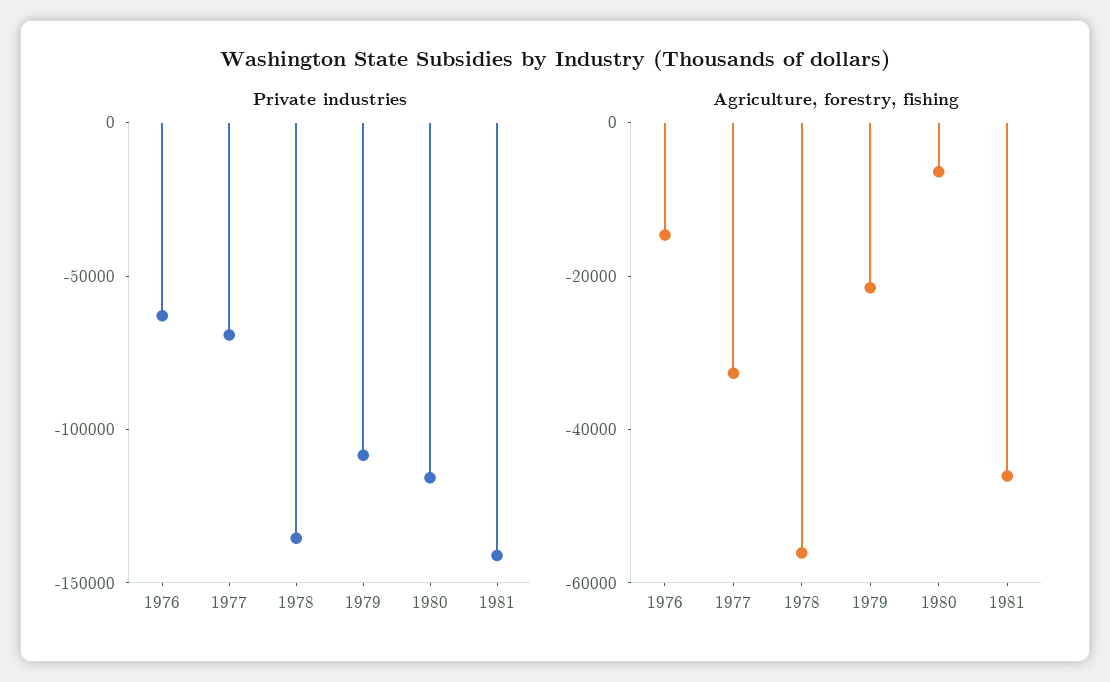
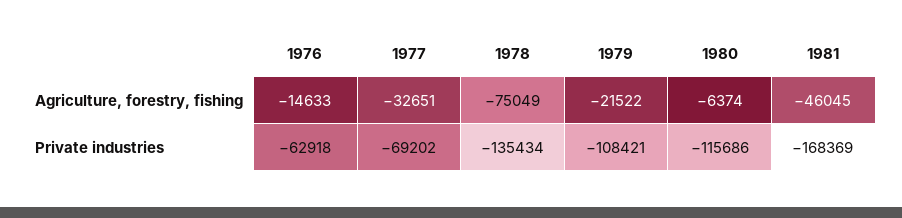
Private industries, 1981: -140000 -> -168369
Agriculture, forestry, fishing, 1978: -55000 -> -75049

